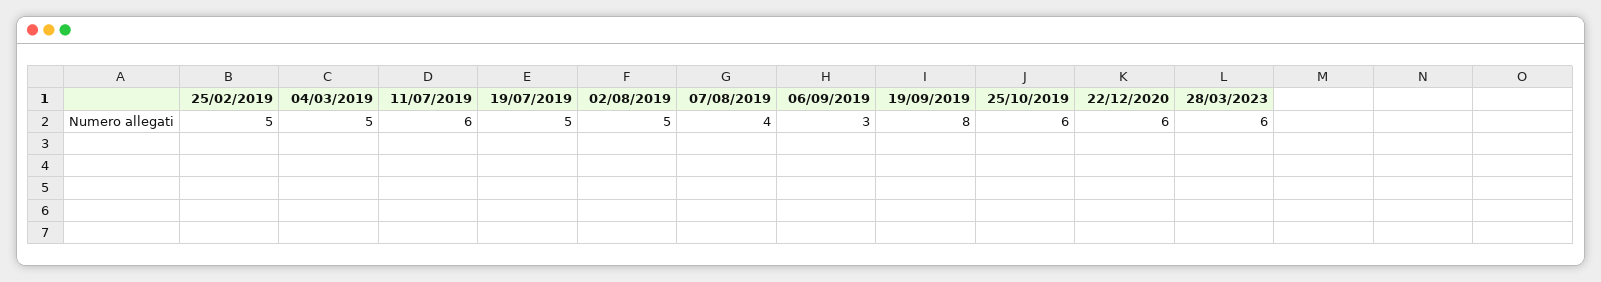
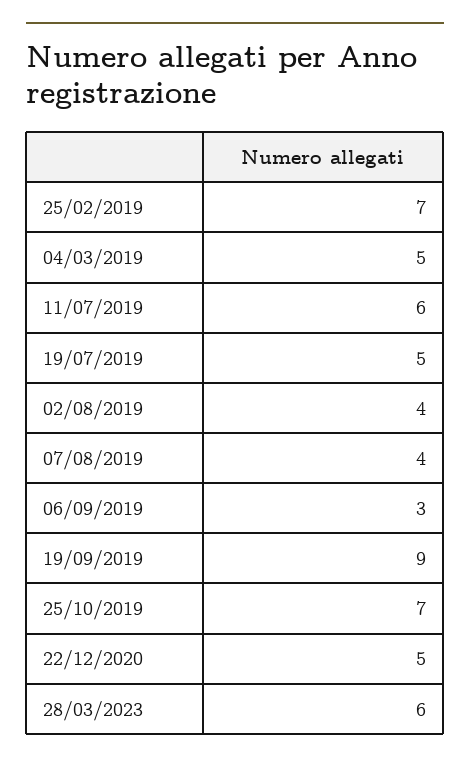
25/02/2019: 5 -> 7
02/08/2019: 5 -> 4
19/09/2019: 8 -> 9
25/10/2019: 6 -> 7
22/12/2020: 6 -> 5

